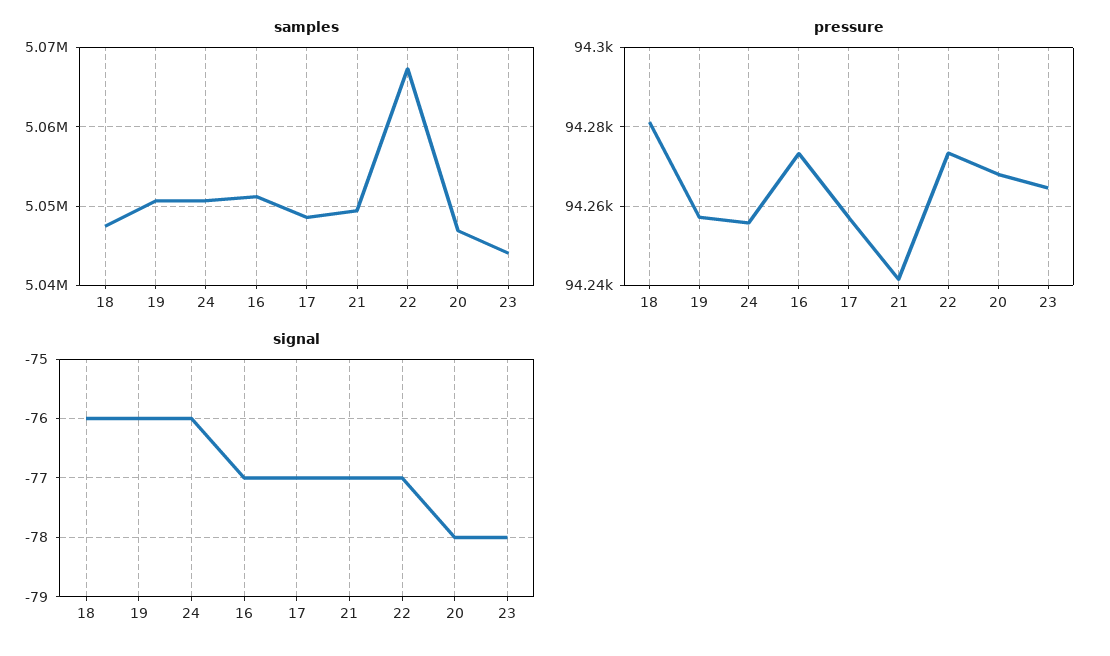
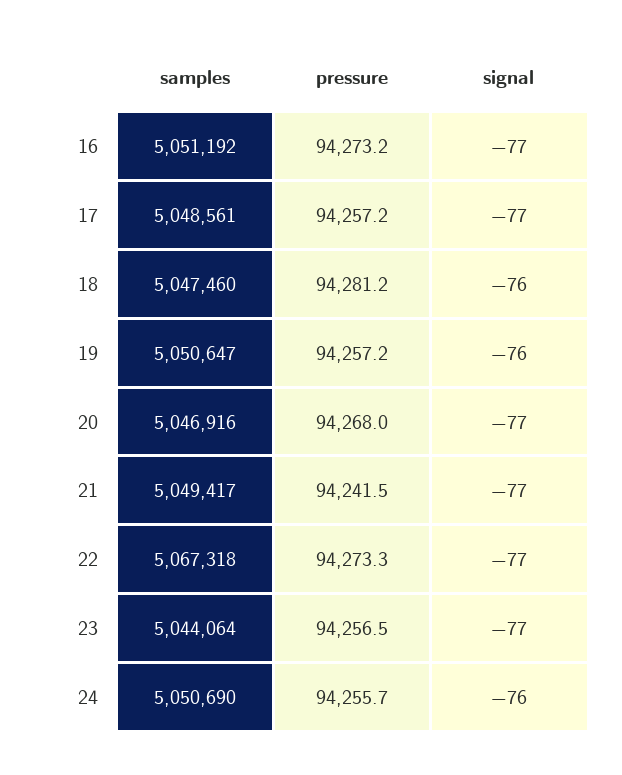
pressure, 23: 94264 -> 94256.5
signal, 20: -78 -> -77
signal, 23: -78 -> -77

